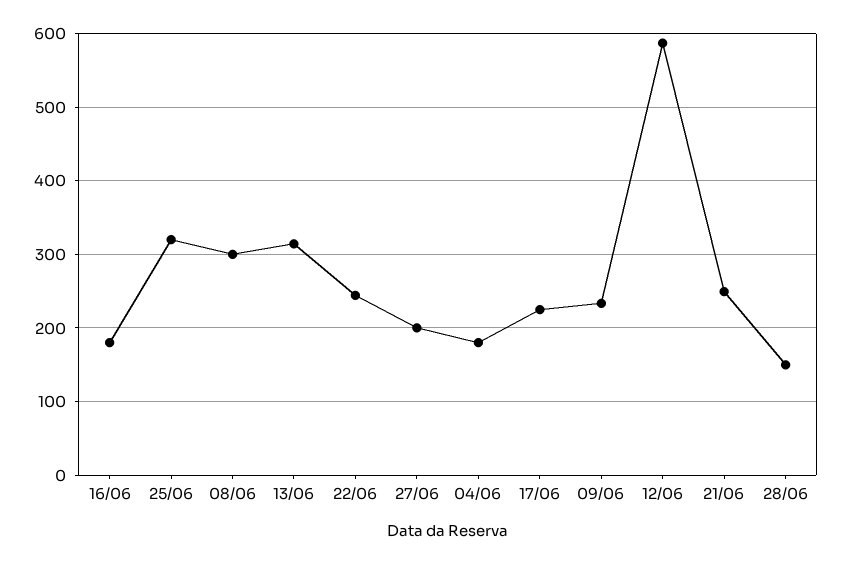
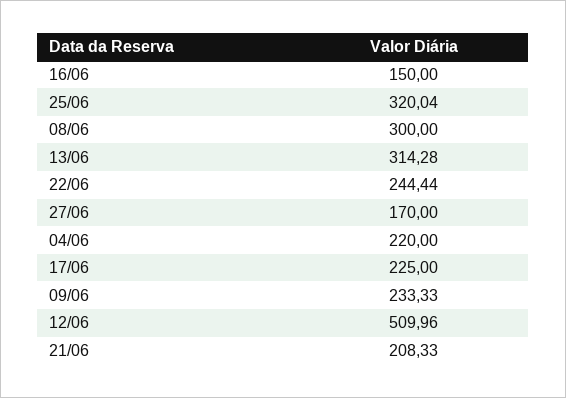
16/06: 180 -> 150
27/06: 200 -> 170
04/06: 180 -> 220
12/06: 590 -> 509.96
21/06: 250 -> 208.33
28/06: 150 -> none

